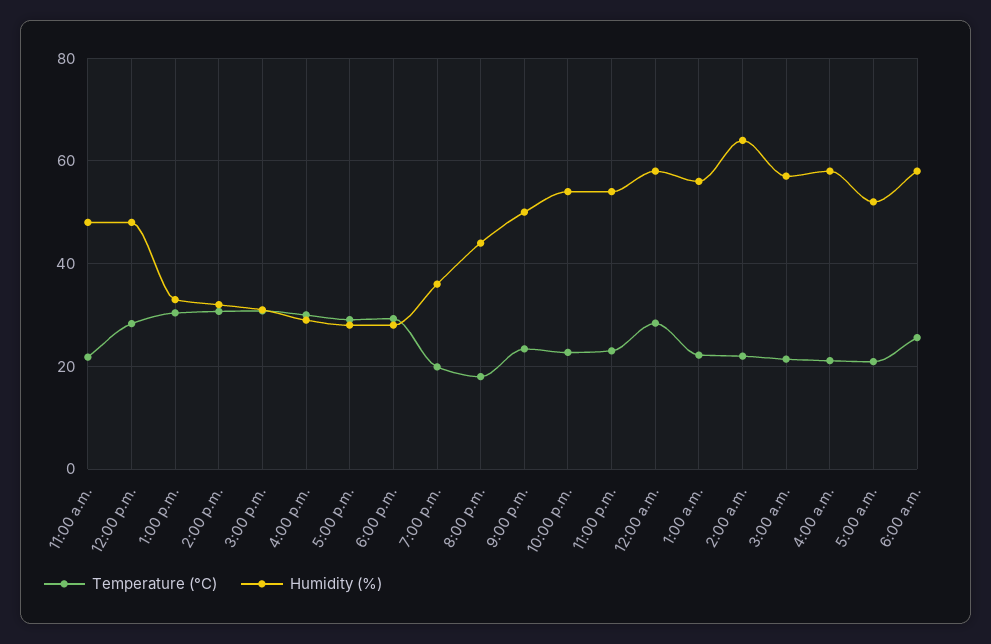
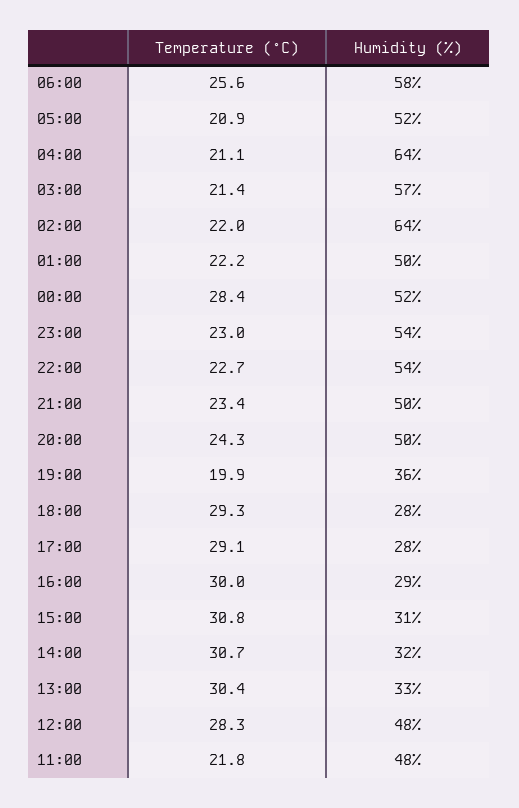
Temperature (°C), 8:00 p.m.: 18 -> 24.3
Humidity (%), 8:00 p.m.: 44 -> 50
Humidity (%), 12:00 a.m.: 58 -> 52
Humidity (%), 1:00 a.m.: 56 -> 50
Humidity (%), 4:00 a.m.: 58 -> 64

